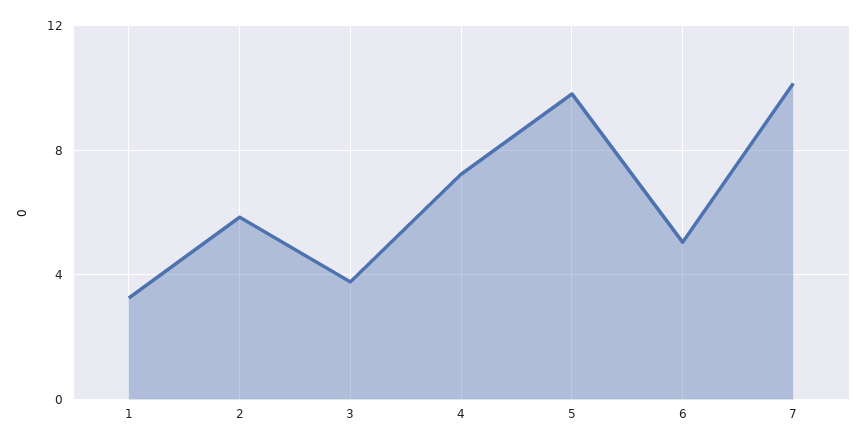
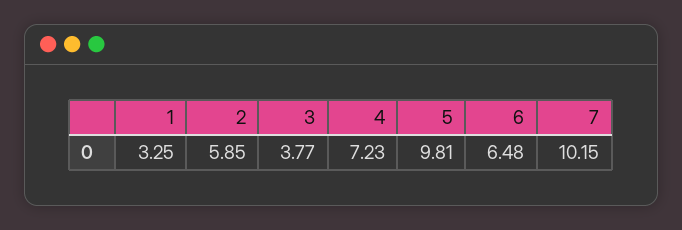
6: 5 -> 6.48

